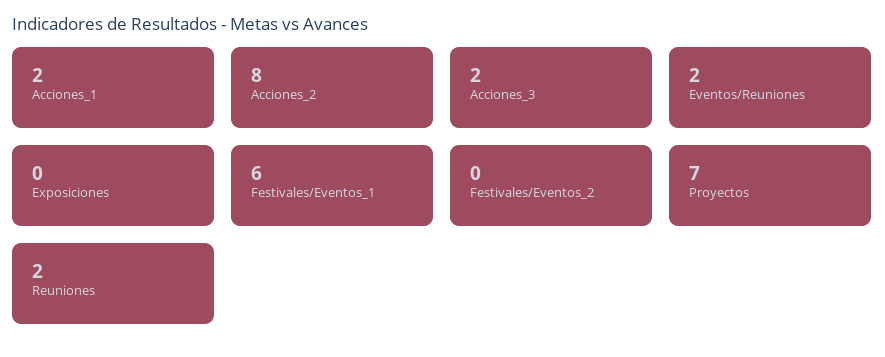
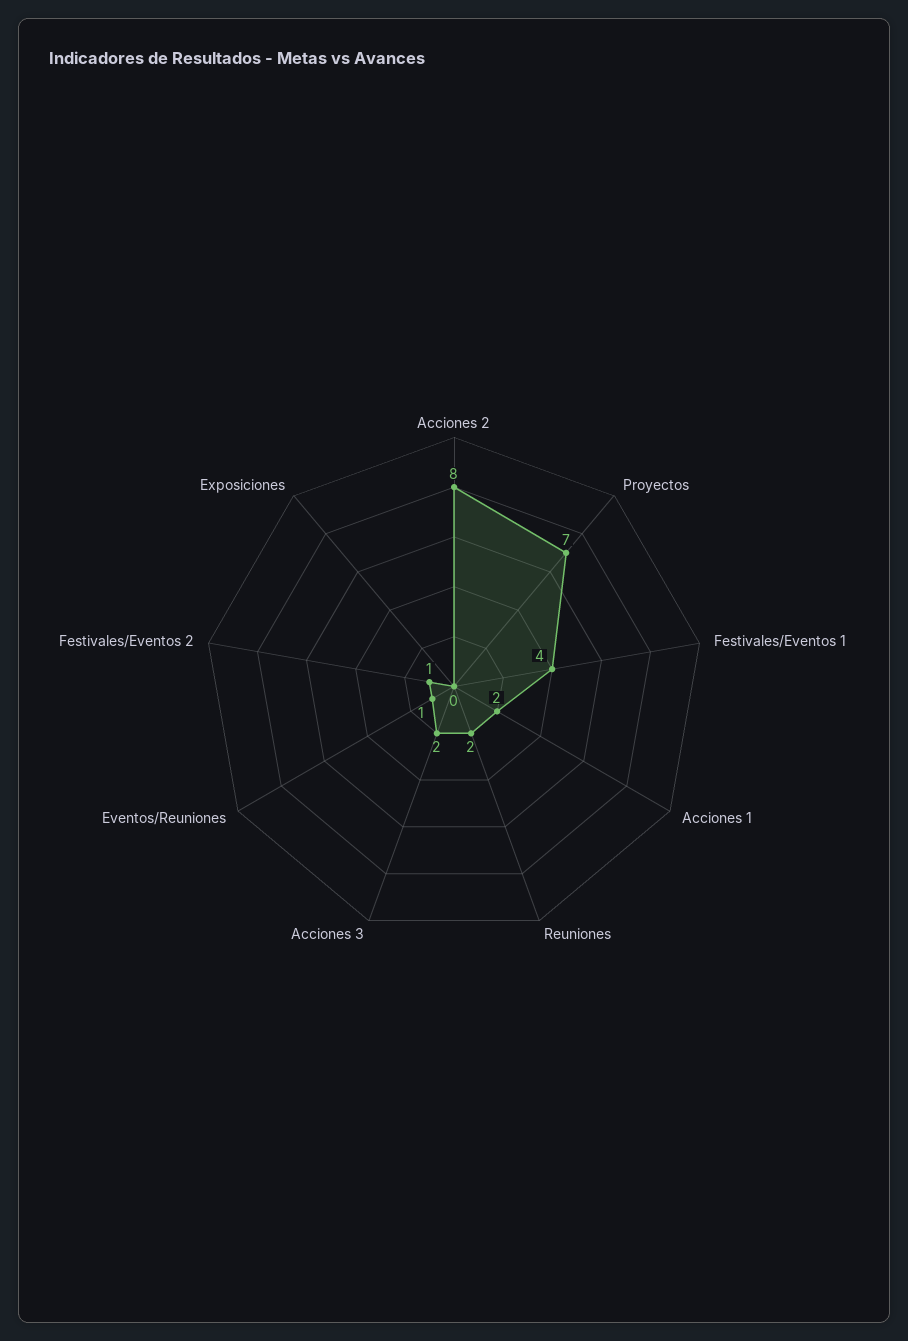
Eventos/Reuniones: 2 -> 1
Festivales/Eventos_1: 6 -> 4
Festivales/Eventos_2: 0 -> 1

